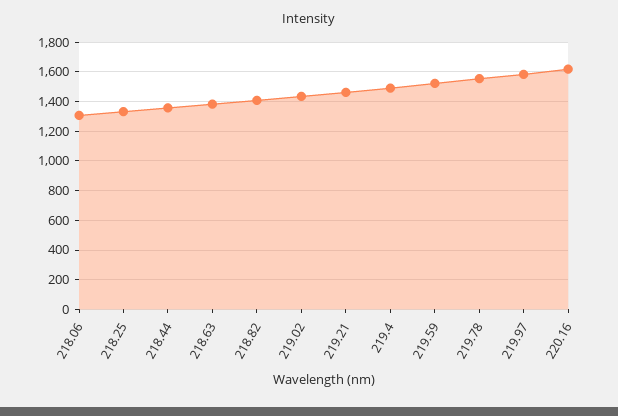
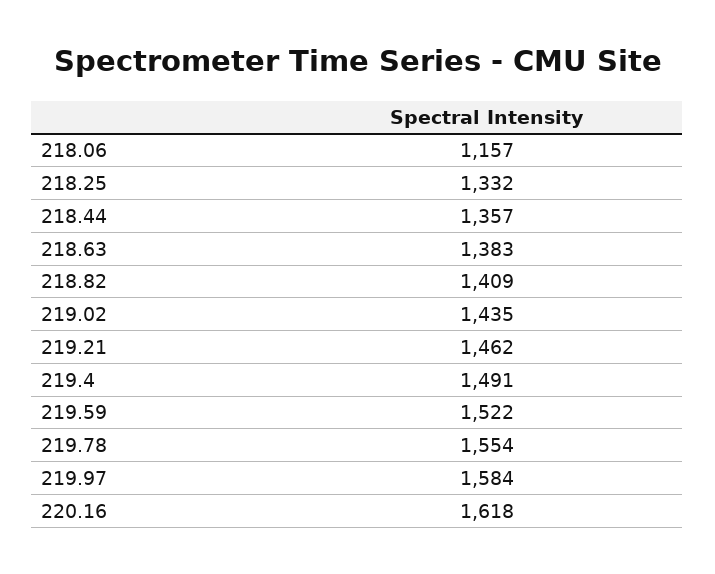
218.06: 1300 -> 1157

